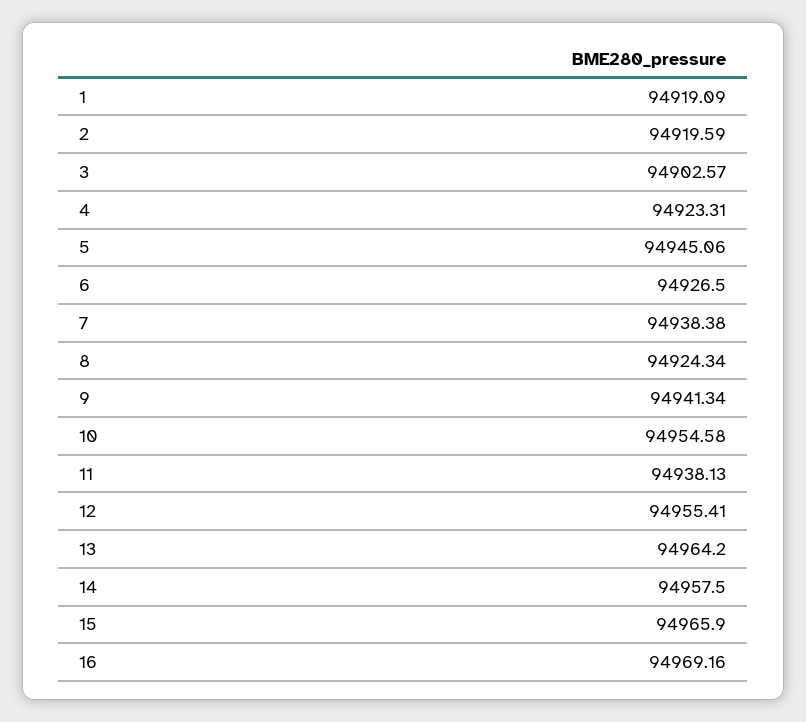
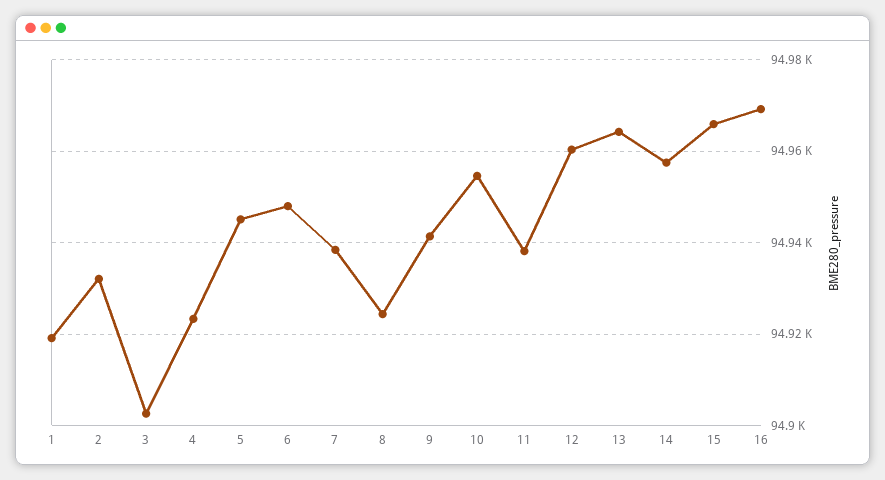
2: 94919.59 -> 94932
6: 94926.5 -> 94948
12: 94955.41 -> 94960

